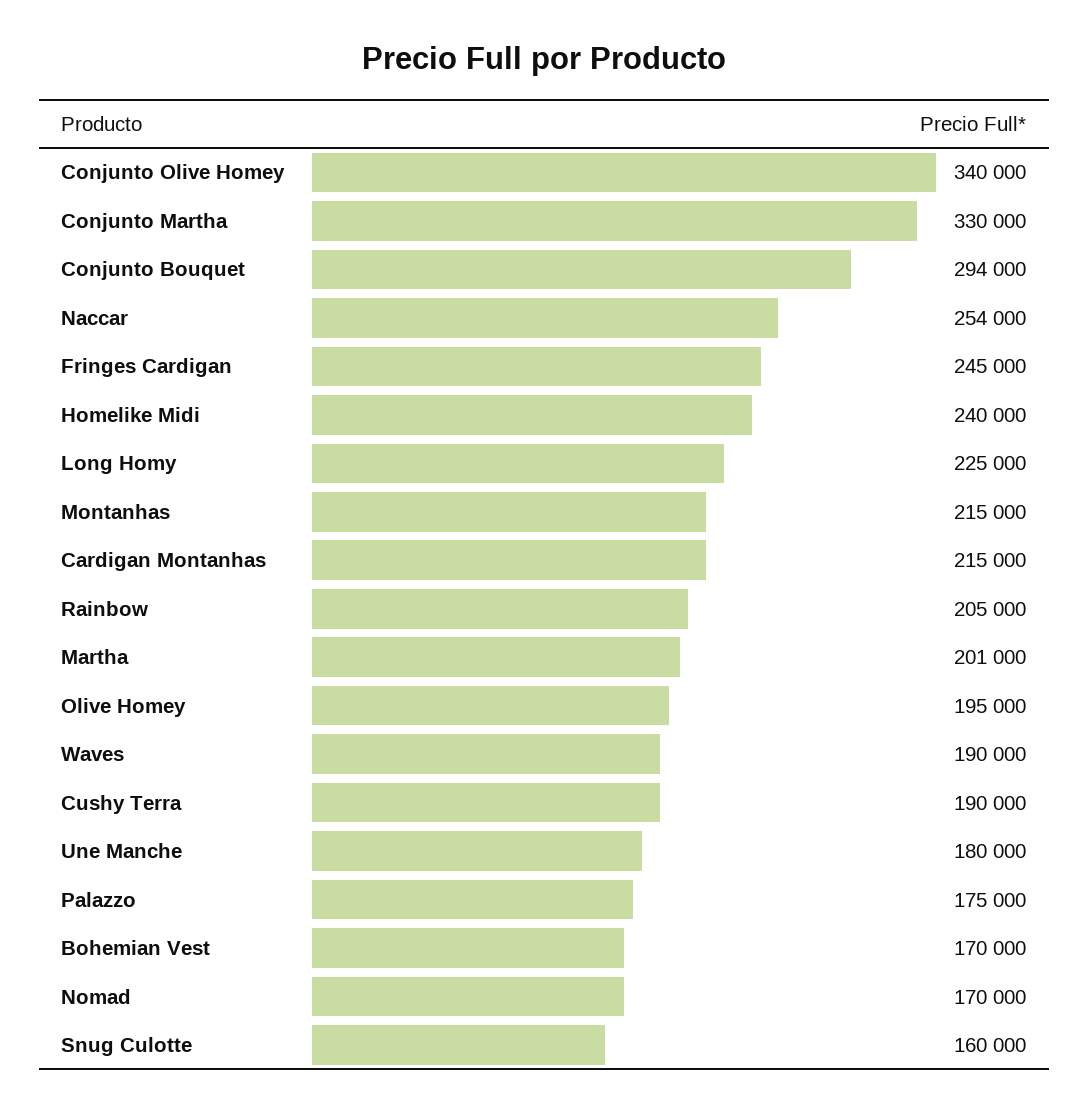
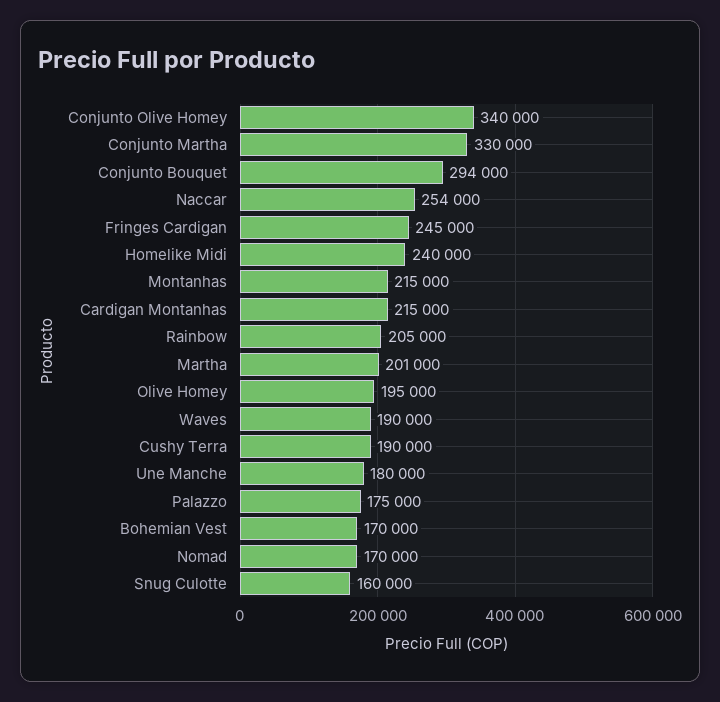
Long Homy: 225000 -> none

